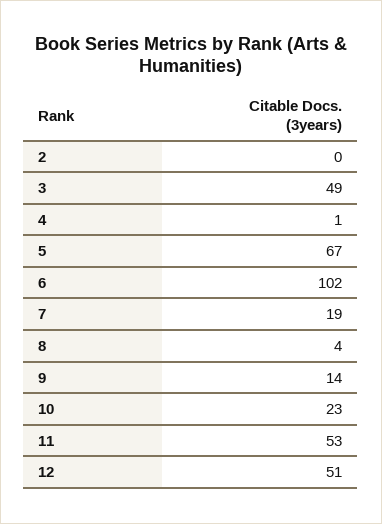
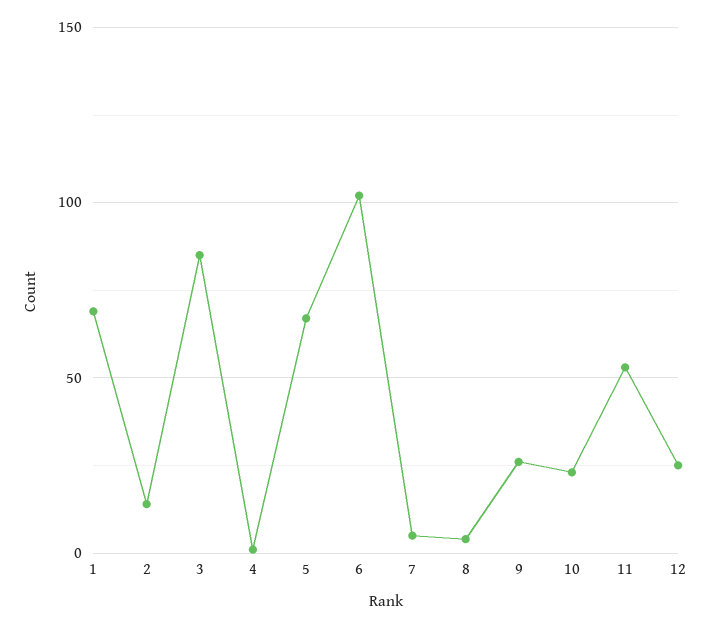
2: 0 -> 15
3: 49 -> 85
7: 19 -> 5
9: 14 -> 25
12: 51 -> 25
1: none -> 70

